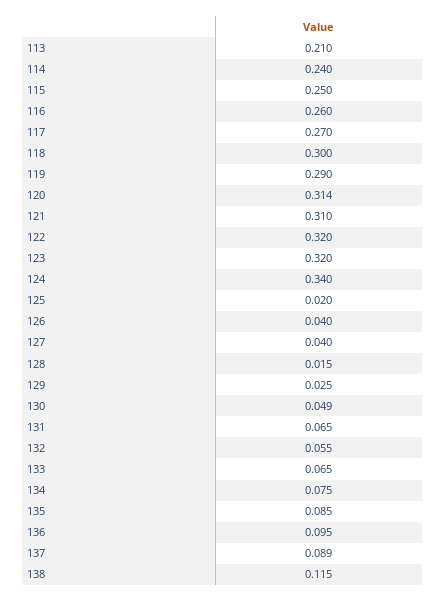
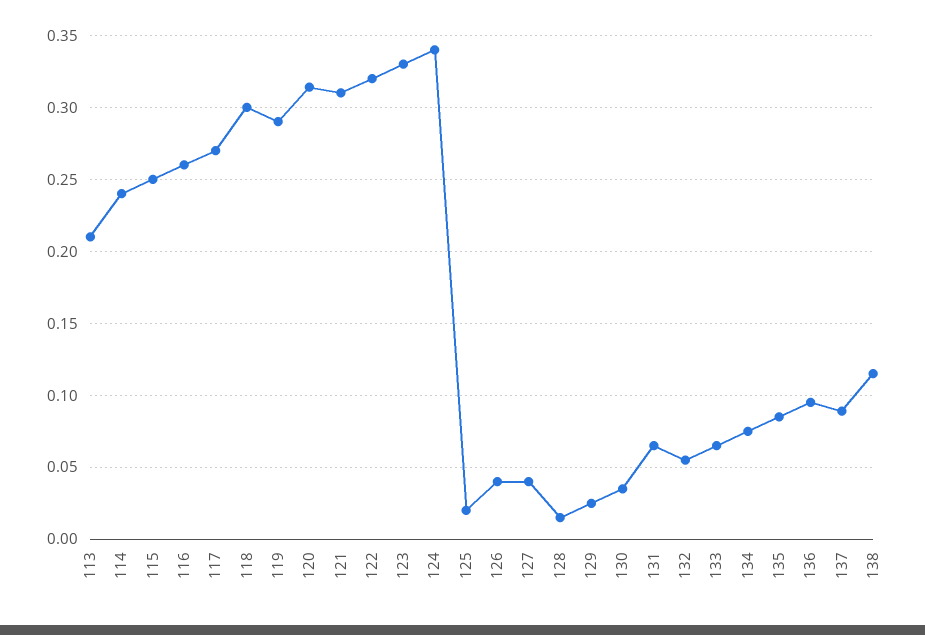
123: 0.32 -> 0.33
130: 0.049 -> 0.035

